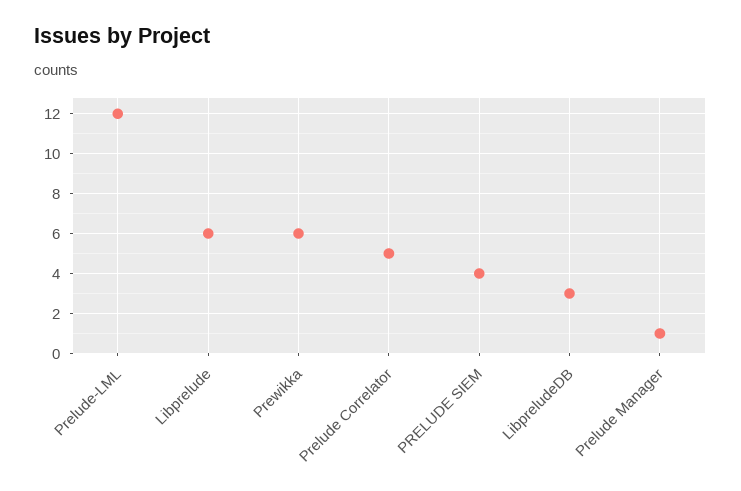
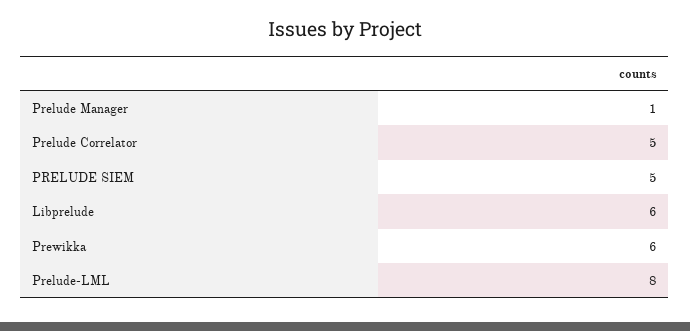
Prelude-LML: 12 -> 8
PRELUDE SIEM: 4 -> 5
LibpreludeDB: 3 -> none

